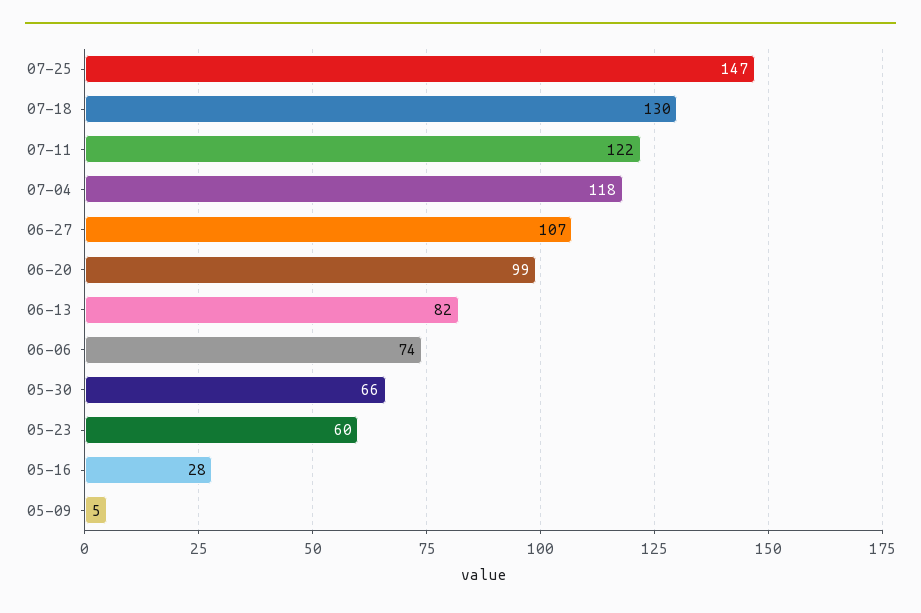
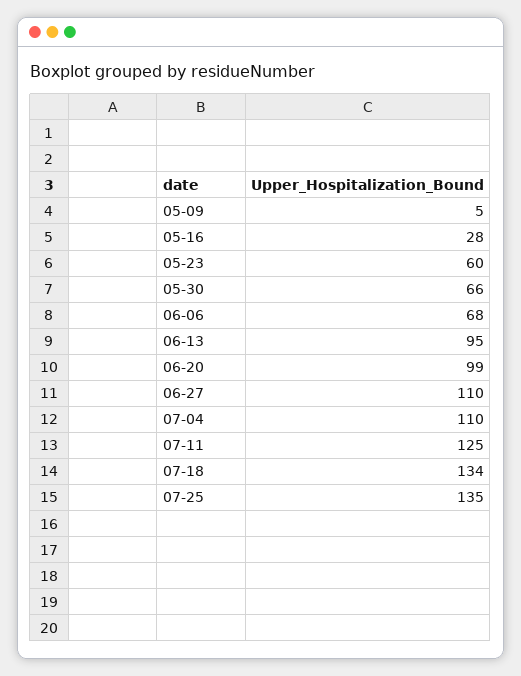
07-25: 147 -> 135
07-18: 130 -> 134
07-11: 122 -> 125
07-04: 118 -> 110
06-27: 107 -> 110
06-13: 82 -> 95
06-06: 74 -> 68

